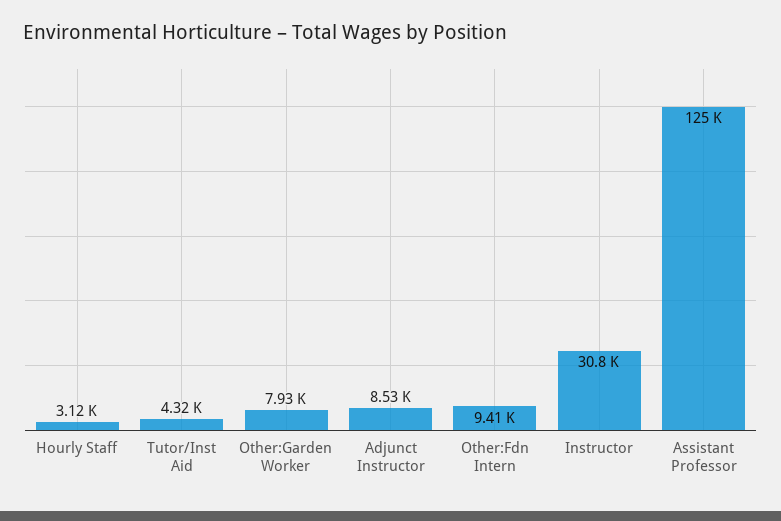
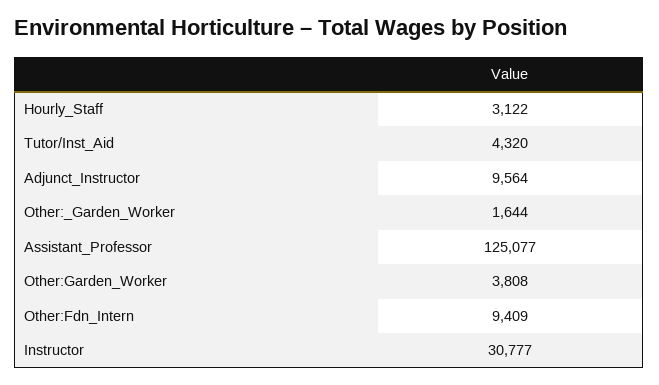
Other:Garden Worker: 7930 -> 3808
Adjunct Instructor: 8530 -> 9564
Other:_Garden_Worker: none -> 1644

